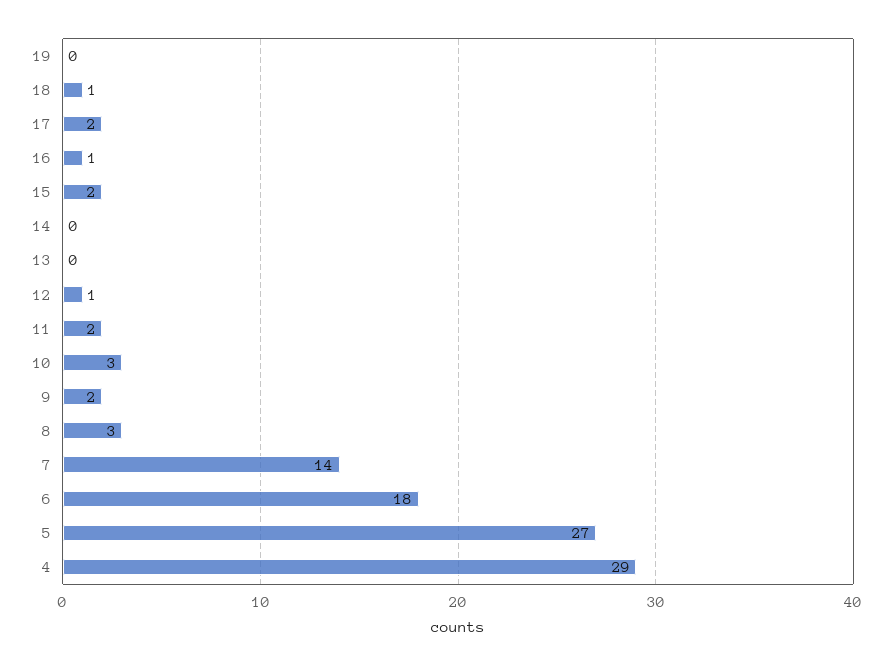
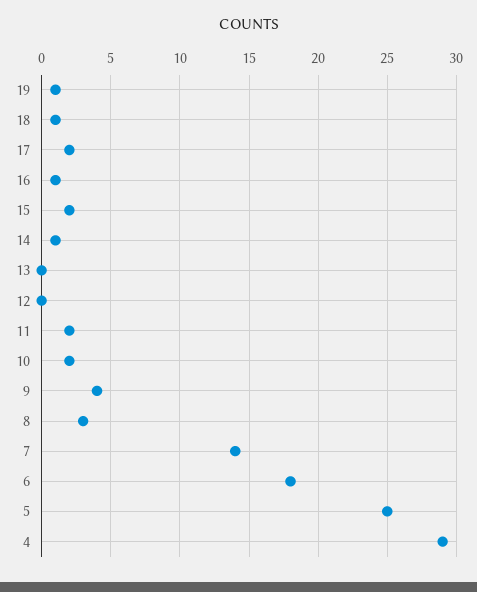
19: 0 -> 1
14: 0 -> 1
12: 1 -> 0
10: 3 -> 2
9: 2 -> 4
5: 27 -> 25

